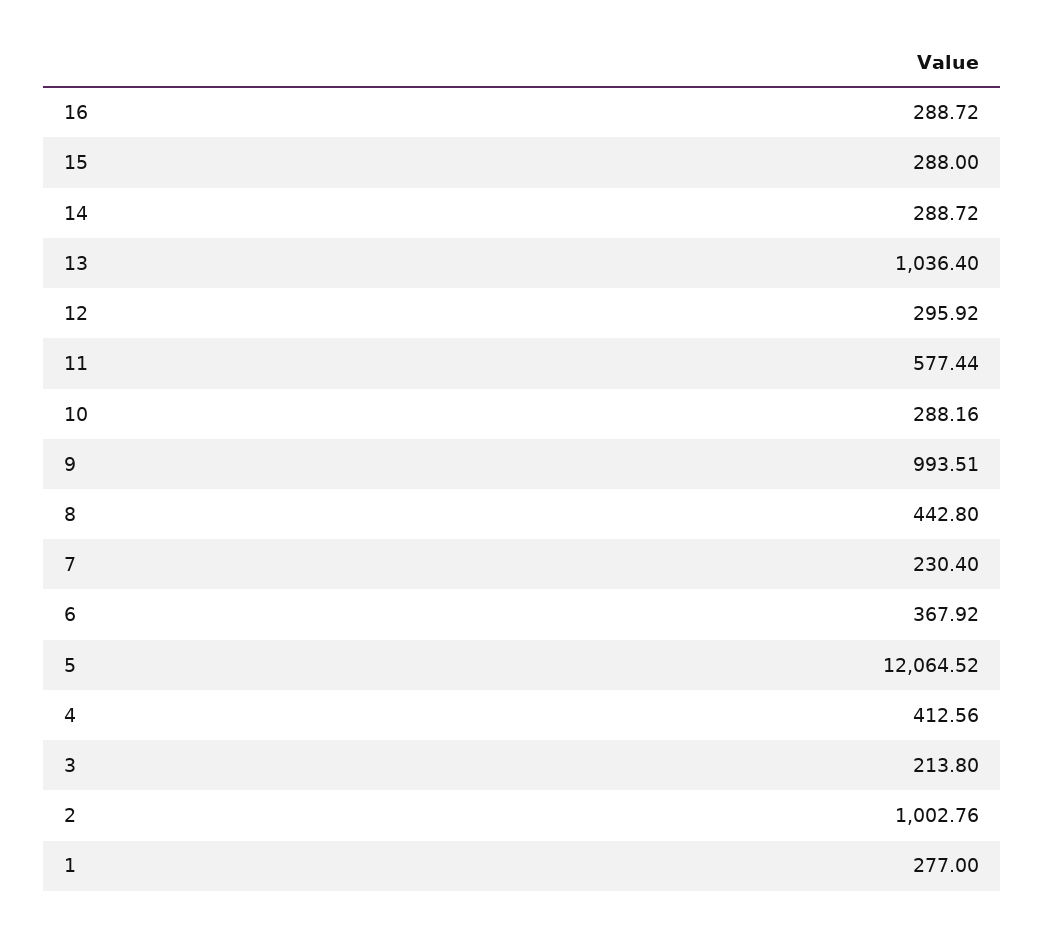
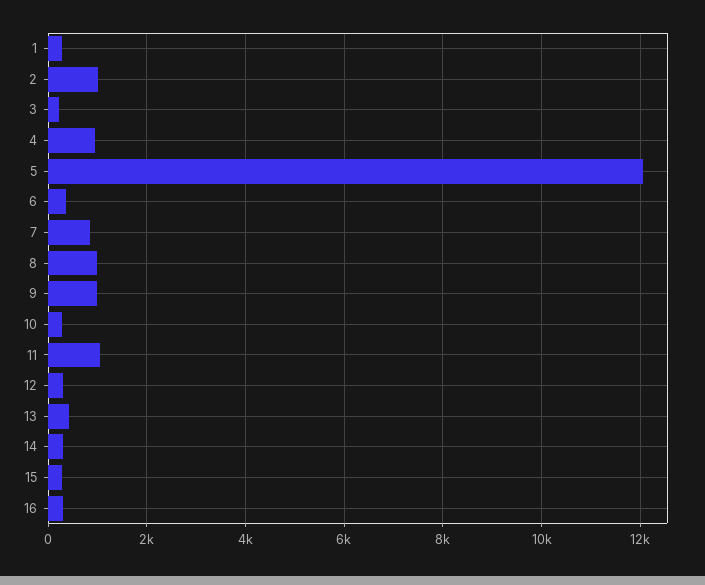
13: 1036.4 -> 400
11: 577.44 -> 1000
8: 442.8 -> 1000
7: 230.4 -> 800
4: 412.56 -> 1000

